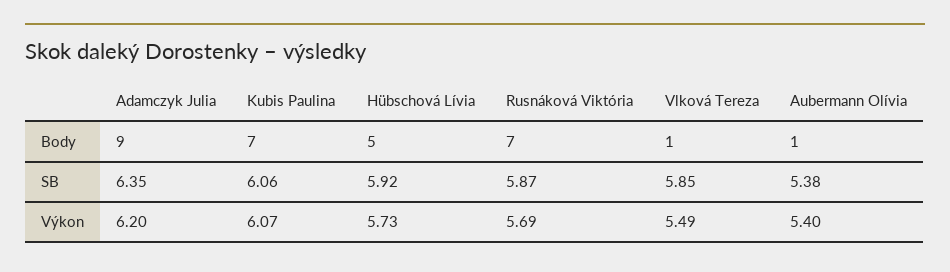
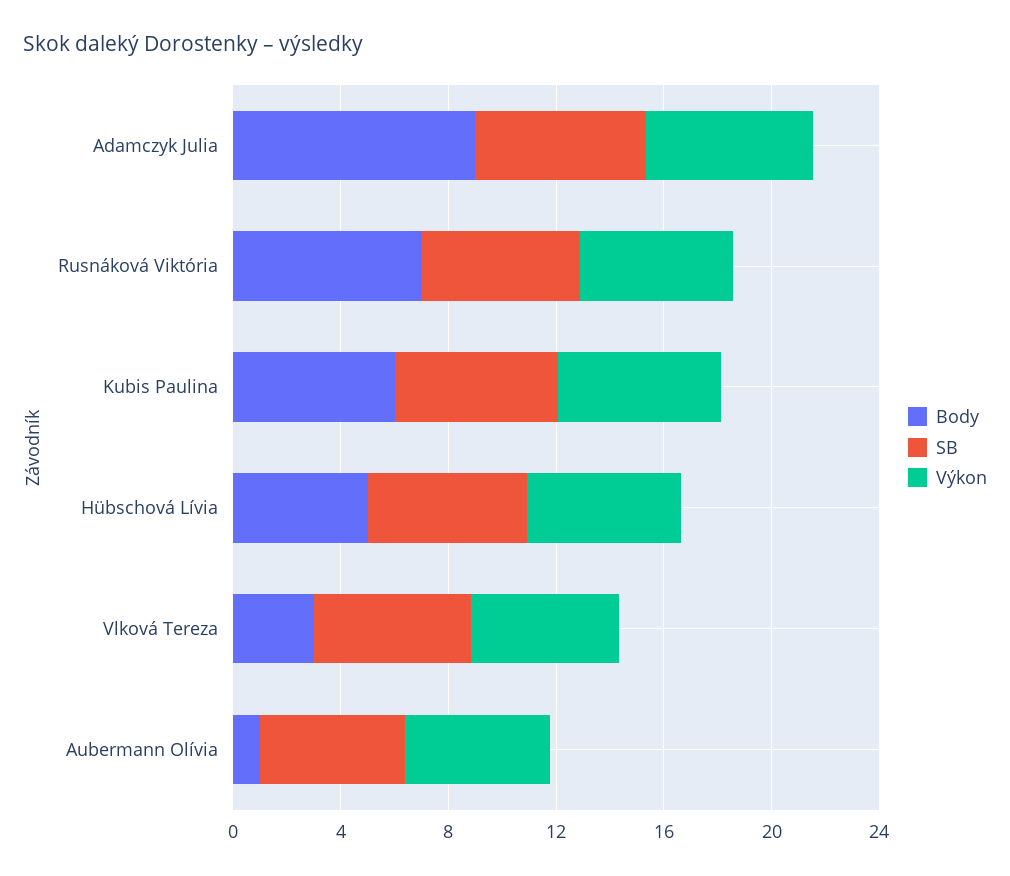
Body, Kubis Paulina: 7 -> 6
Body, Vlková Tereza: 1 -> 3

